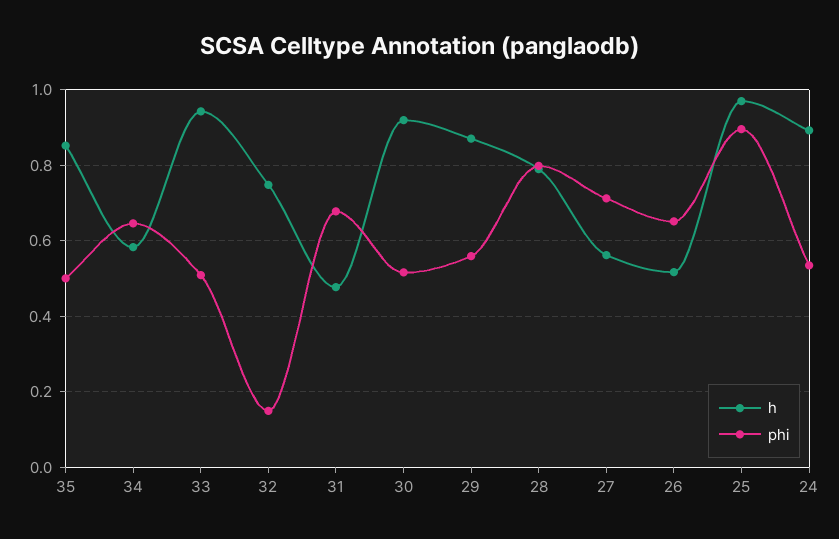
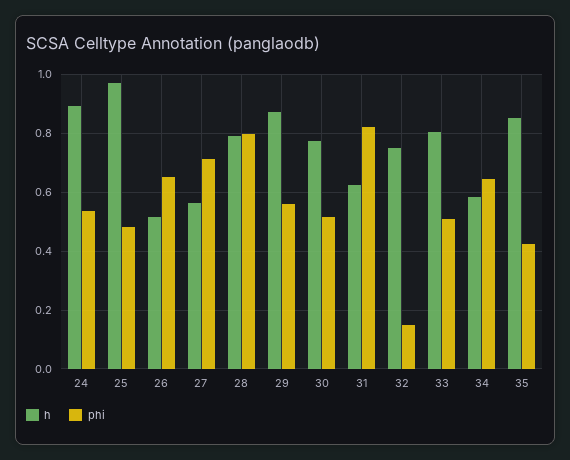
phi, 35: 0.5 -> 0.425
h, 33: 0.94 -> 0.8
h, 31: 0.48 -> 0.625
phi, 31: 0.68 -> 0.825
h, 30: 0.92 -> 0.775
phi, 25: 0.9 -> 0.475

